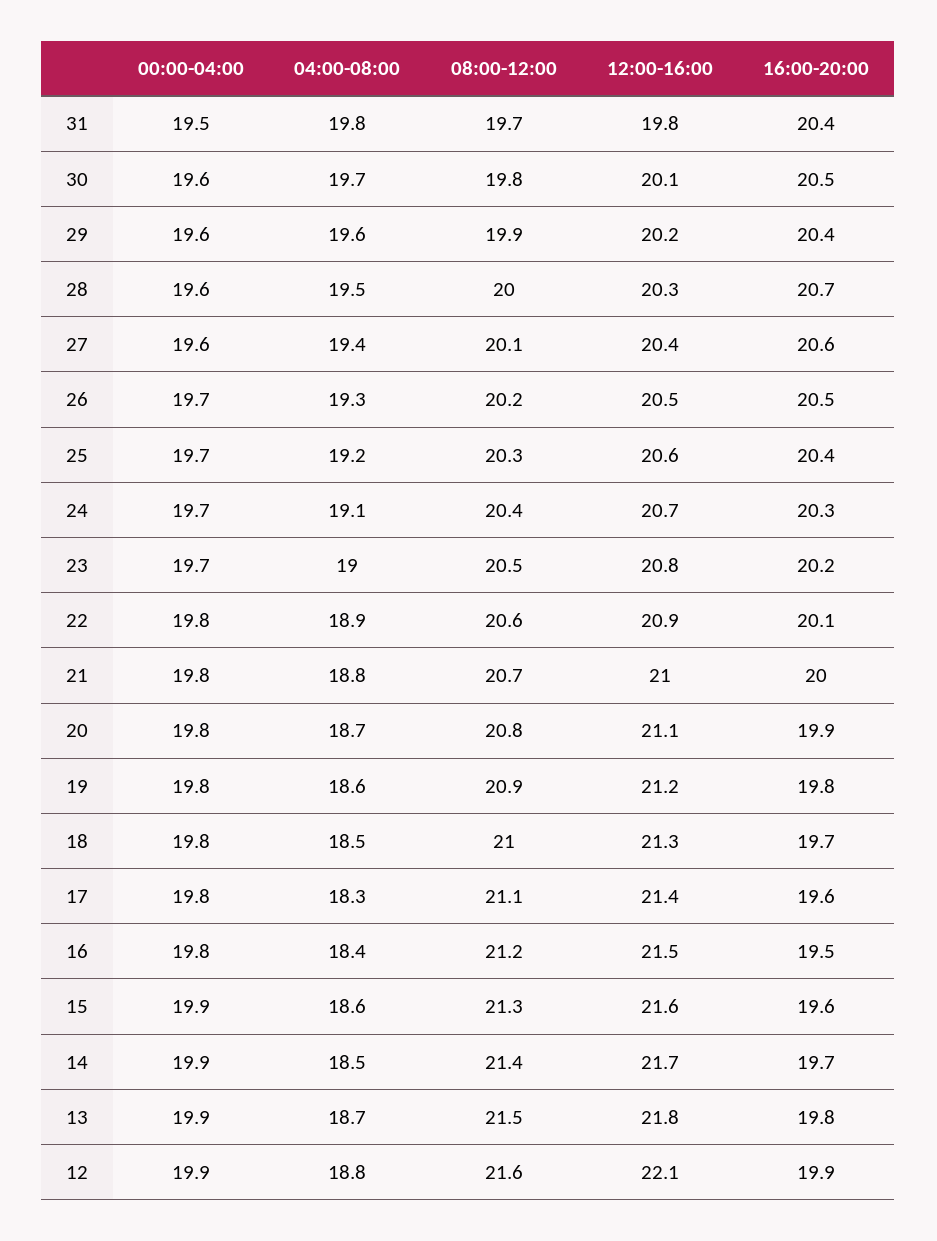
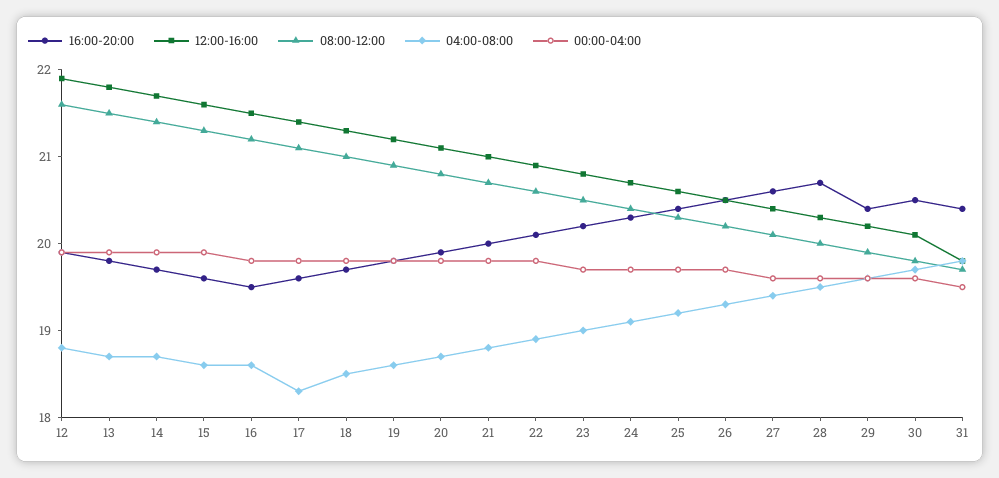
04:00-08:00, 16: 18.4 -> 18.6
04:00-08:00, 14: 18.5 -> 18.7
12:00-16:00, 12: 22.1 -> 21.9

